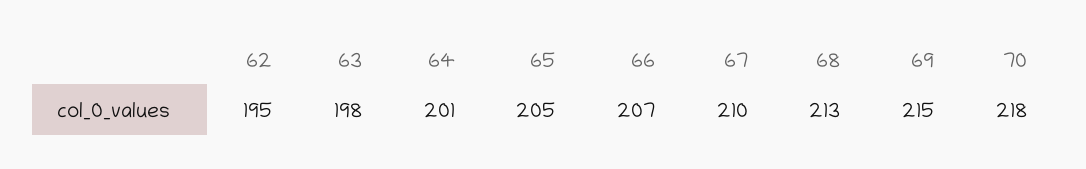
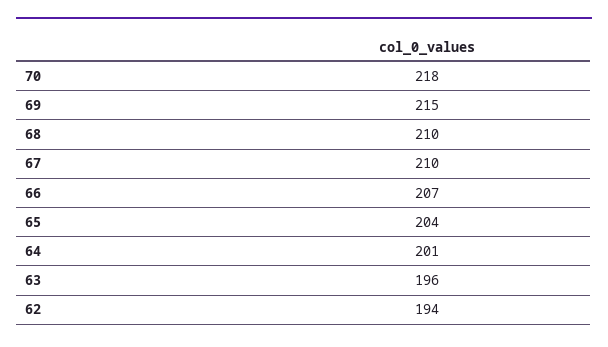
62: 195 -> 194
63: 198 -> 196
65: 205 -> 204
68: 213 -> 210

